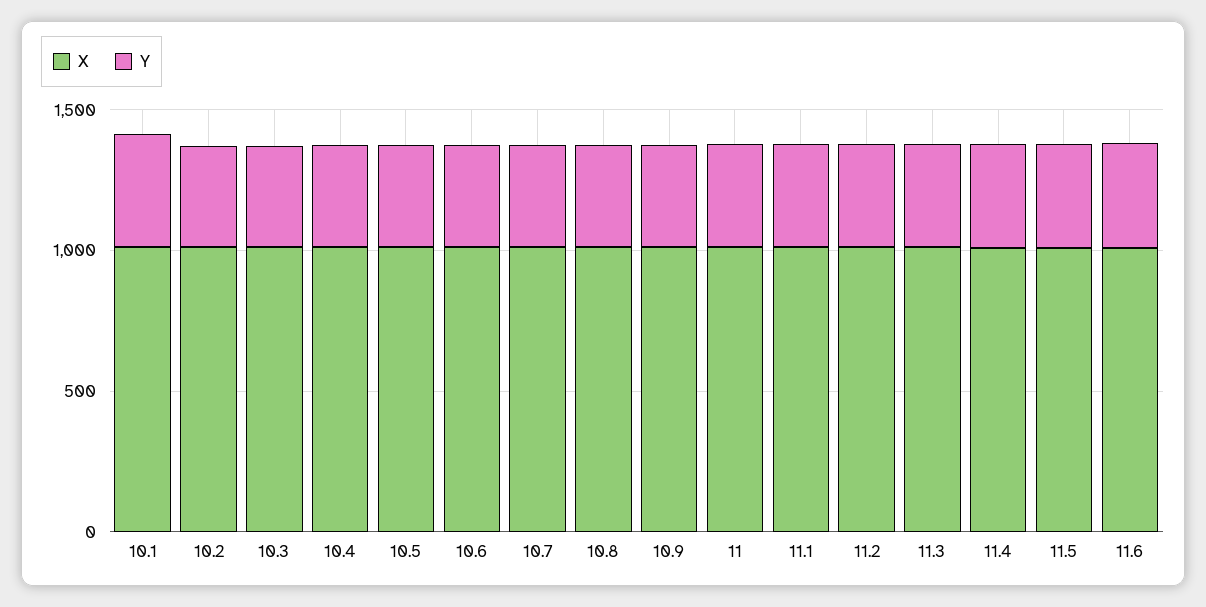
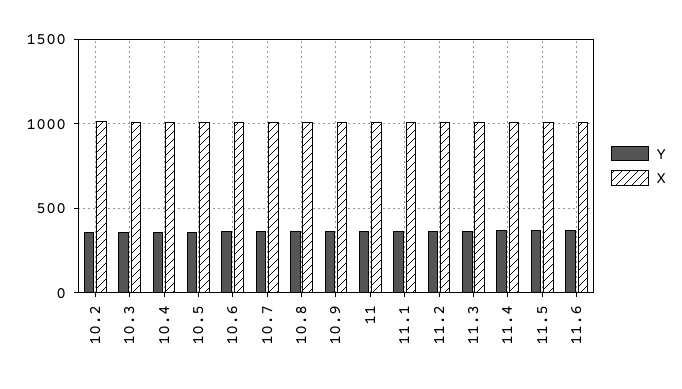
X, 10.1: 1000 -> none
Y, 10.1: 400 -> none

